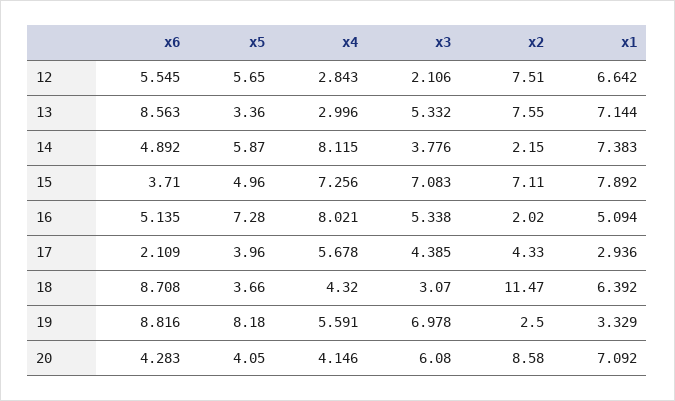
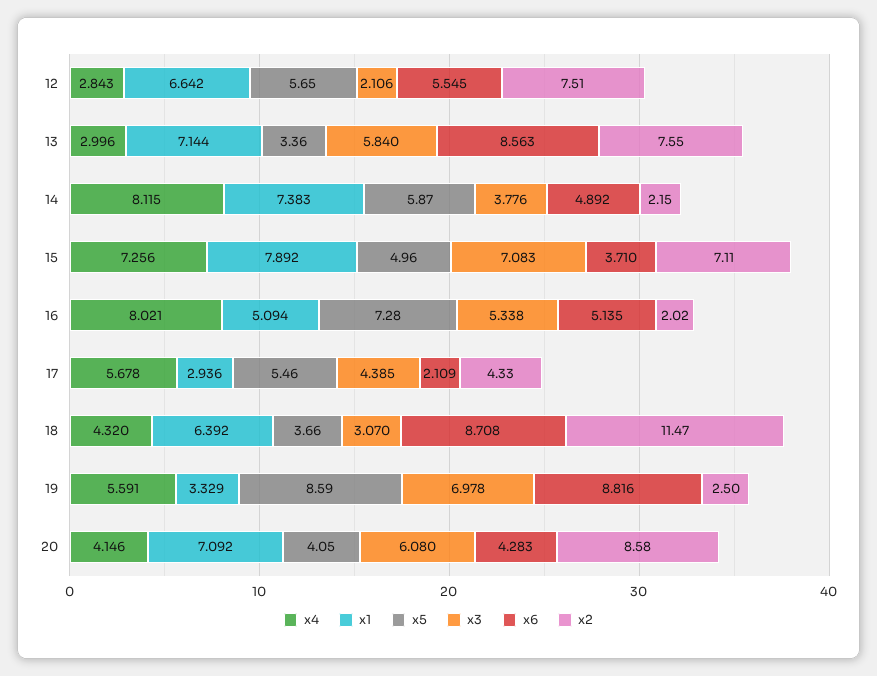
x3, 13: 5.332 -> 5.84
x5, 17: 3.96 -> 5.46
x5, 19: 8.18 -> 8.59

